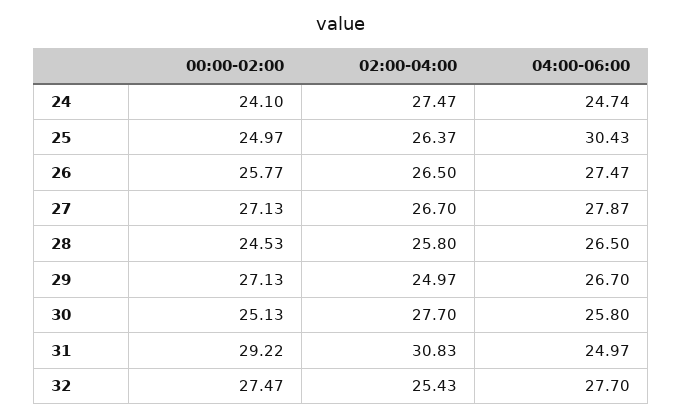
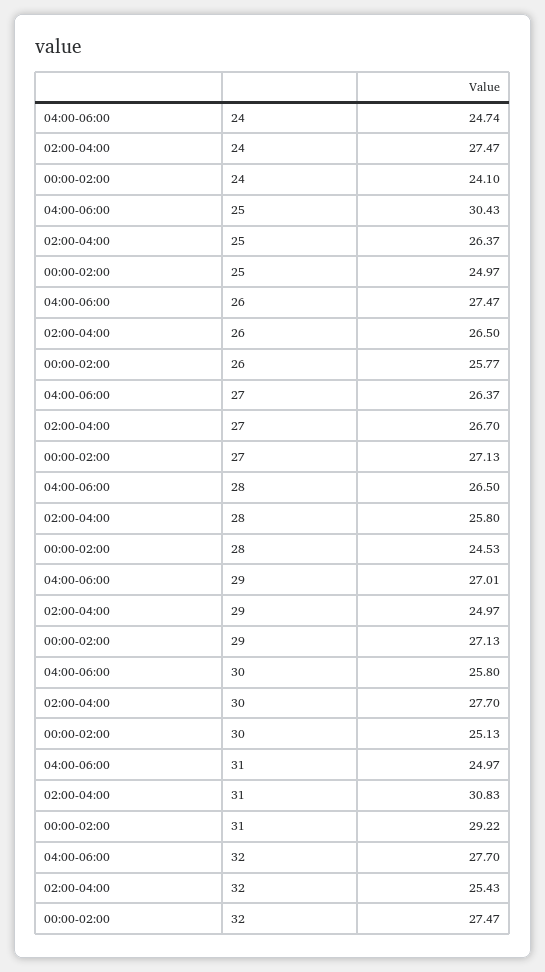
04:00-06:00, 27: 27.87 -> 26.37
04:00-06:00, 29: 26.7 -> 27.01

